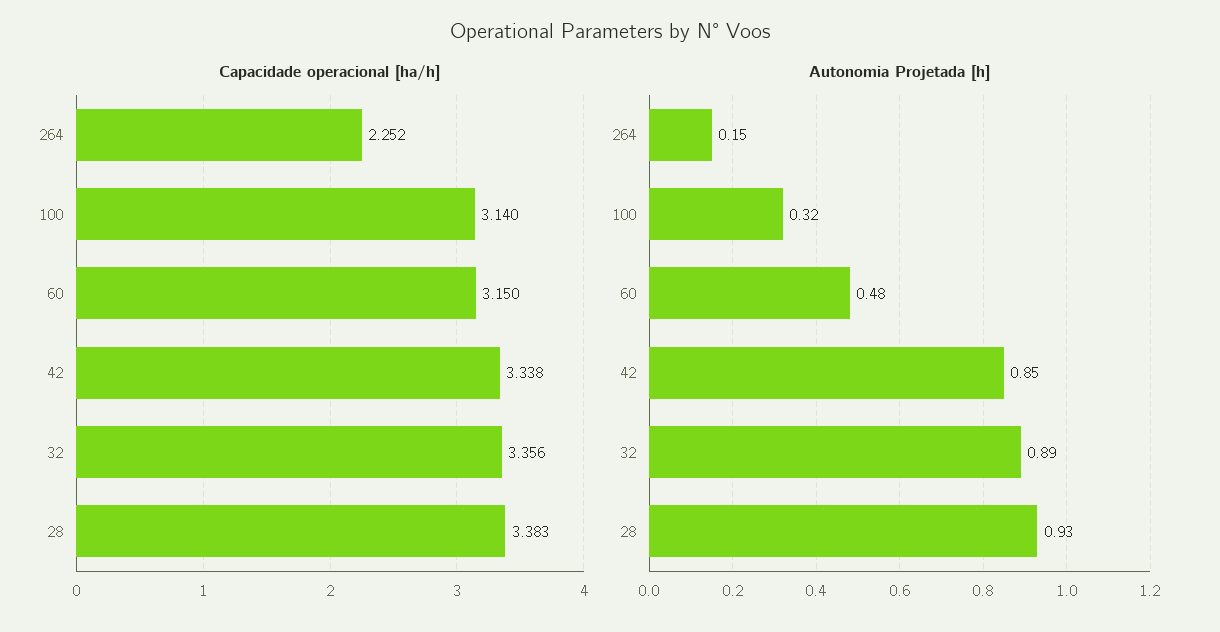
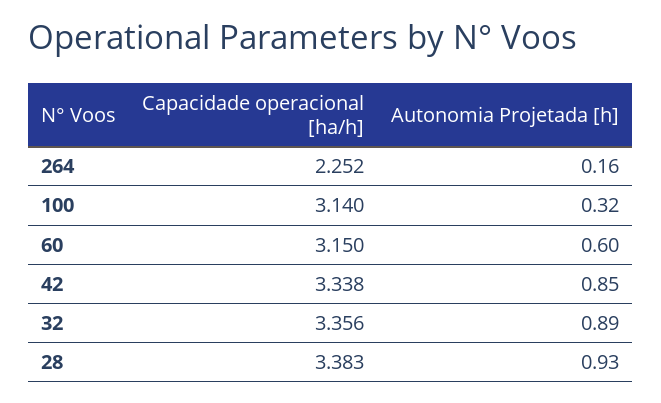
Autonomia Projetada [h], 264: 0.15 -> 0.16
Autonomia Projetada [h], 60: 0.48 -> 0.6

